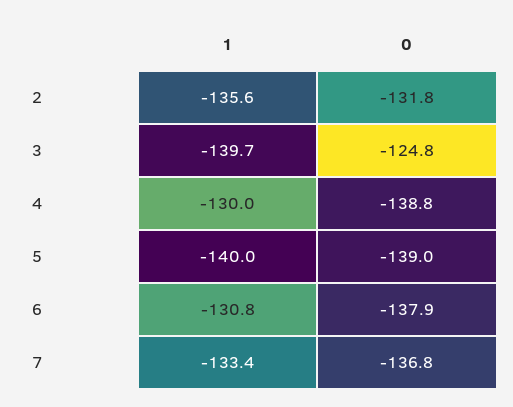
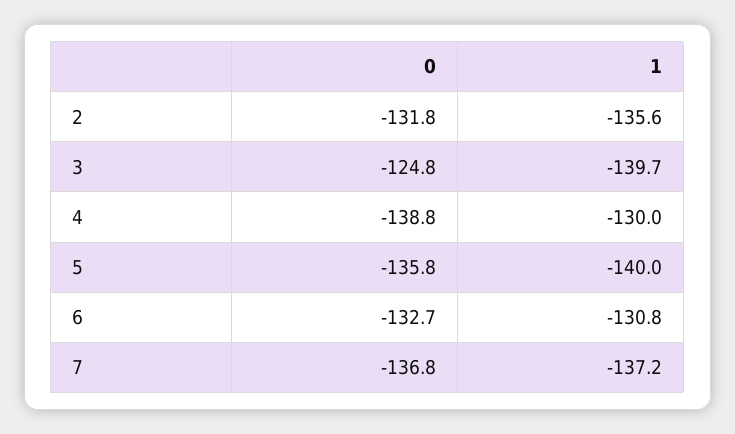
0, 5: -139 -> -135.8
0, 6: -137.9 -> -132.7
1, 7: -133.4 -> -137.2

